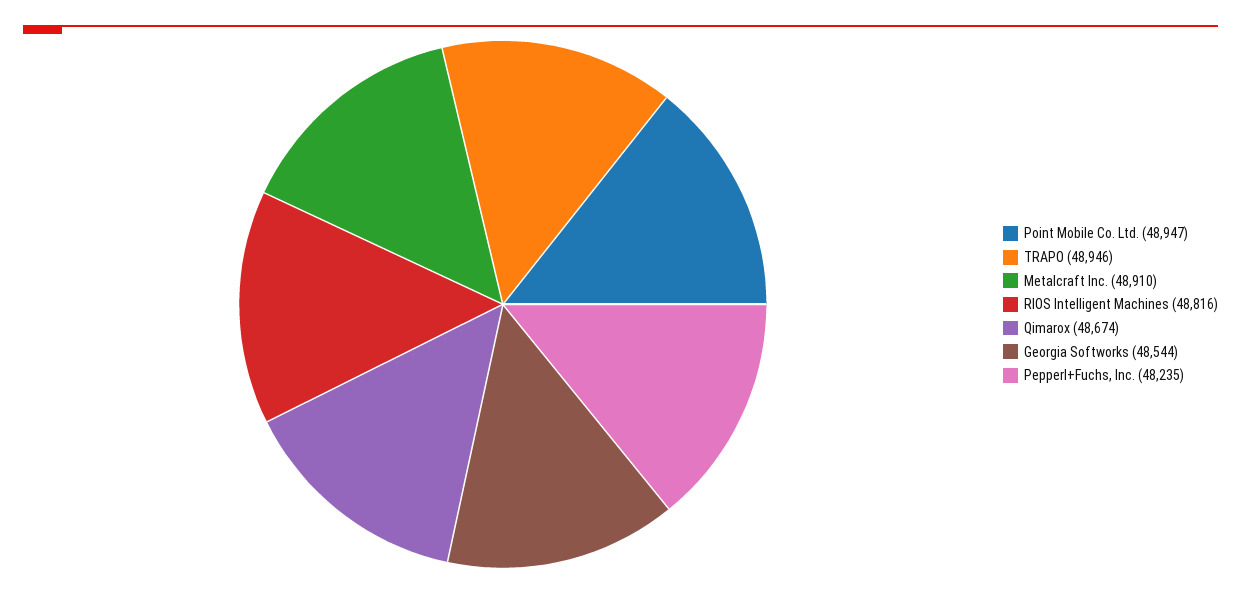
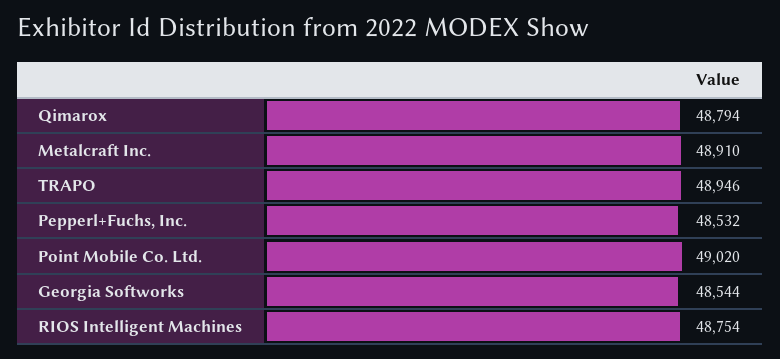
Point Mobile Co. Ltd.: 48947 -> 49020
RIOS Intelligent Machines: 48816 -> 48754
Qimarox: 48674 -> 48794
Pepperl+Fuchs, Inc.: 48235 -> 48532

